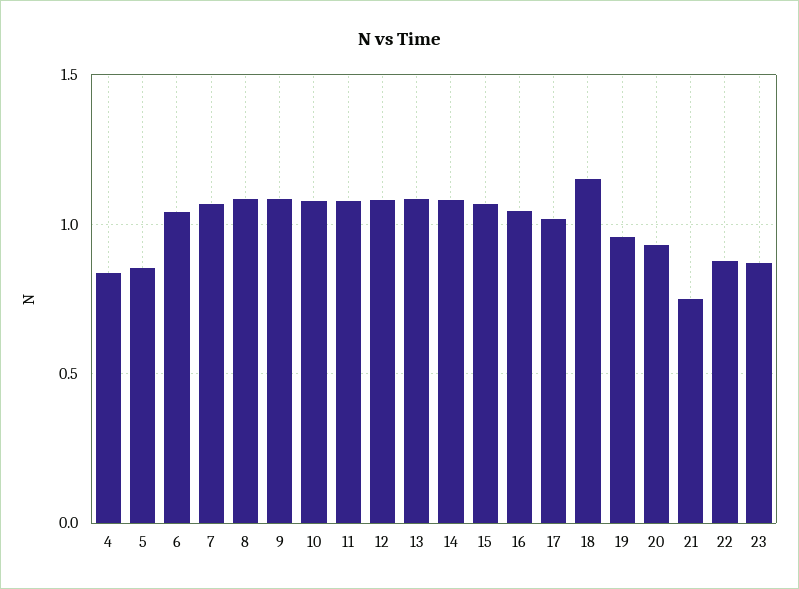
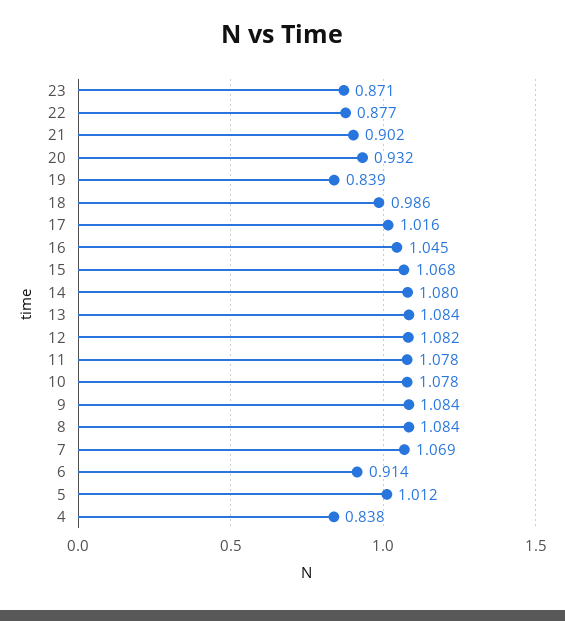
5: 0.85 -> 1.012
6: 1.05 -> 0.914
18: 1.15 -> 0.986
19: 0.95 -> 0.839
21: 0.75 -> 0.902

